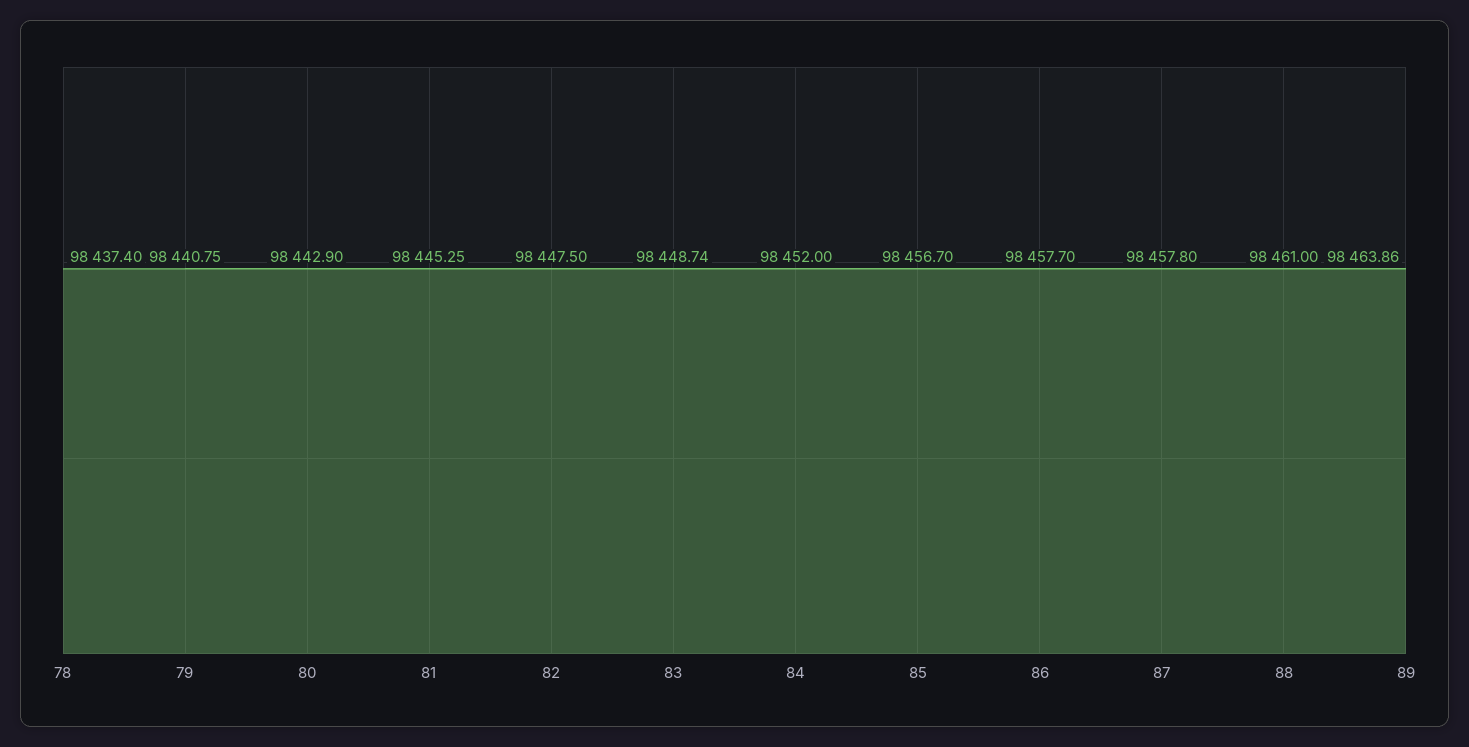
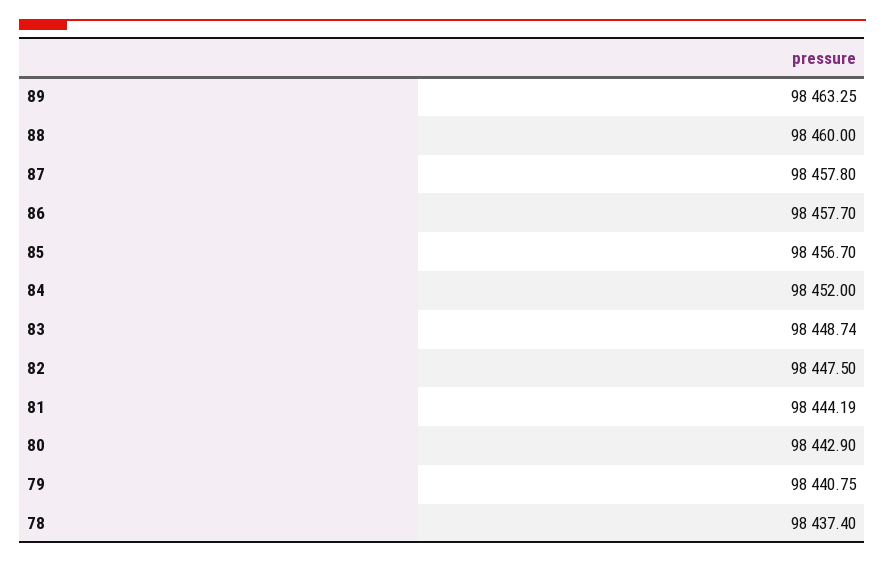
81: 98445.25 -> 98444.19
88: 98461 -> 98460
89: 98463.86 -> 98463.25

